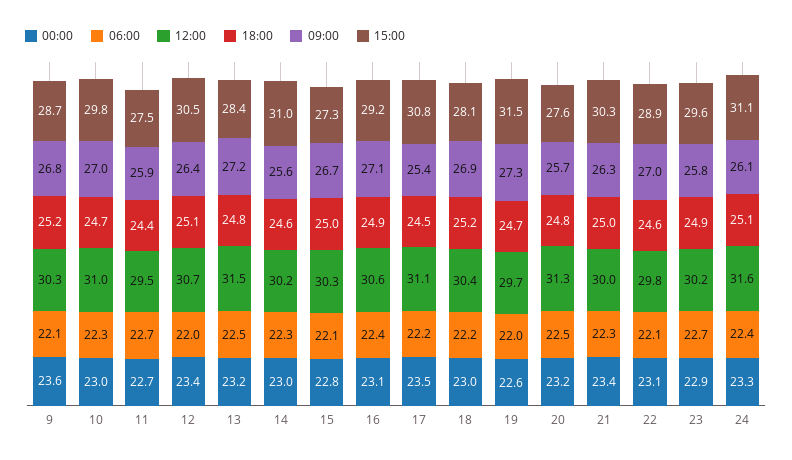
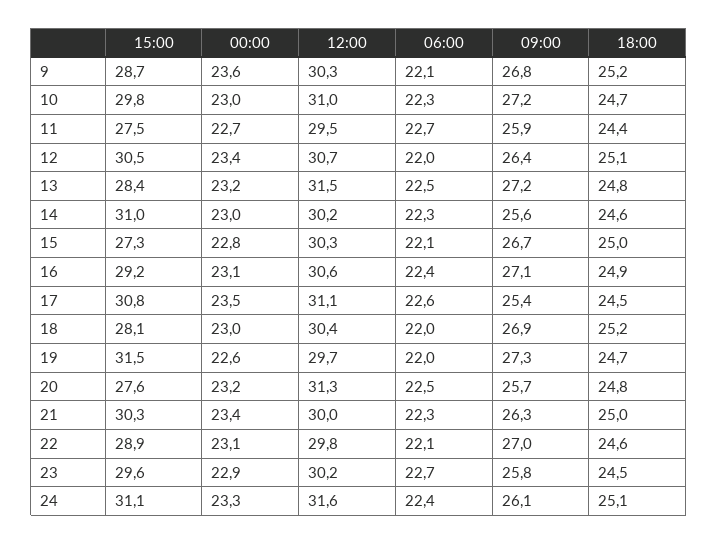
09:00, 10: 27 -> 27.2
06:00, 17: 22.2 -> 22.6
06:00, 18: 22.2 -> 22
18:00, 23: 24.9 -> 24.5

